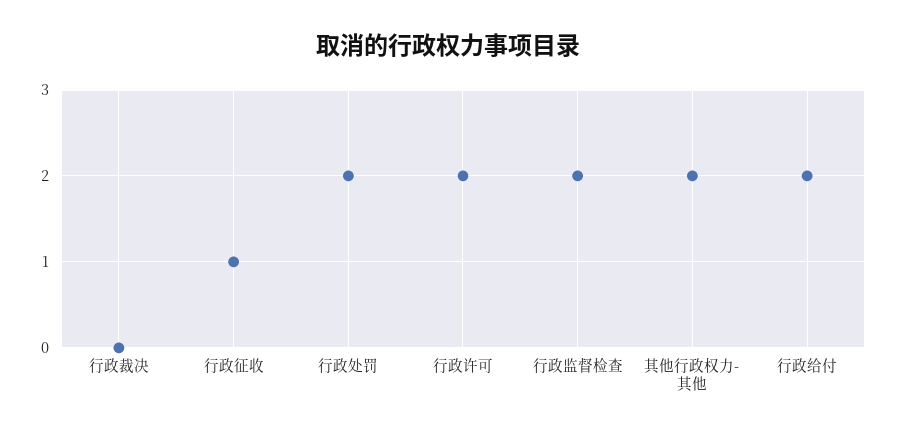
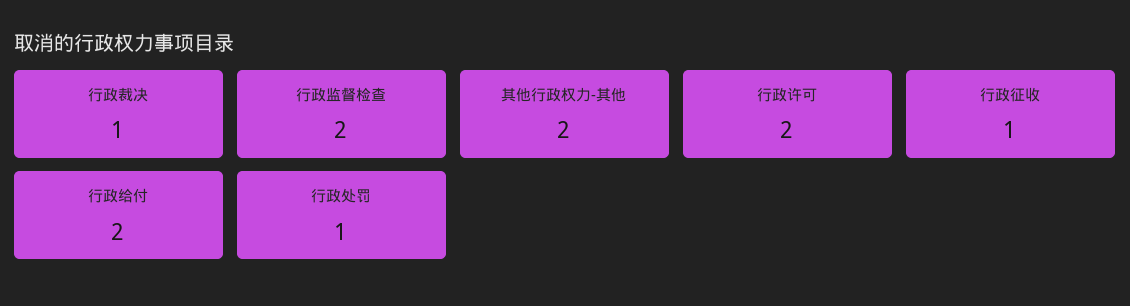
行政裁决: 0 -> 1
行政处罚: 2 -> 1

